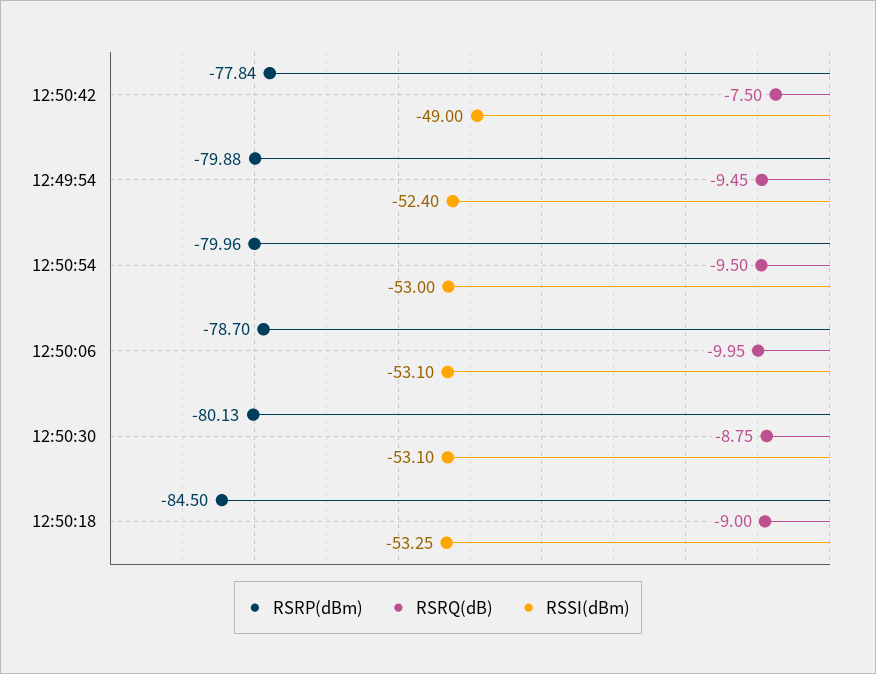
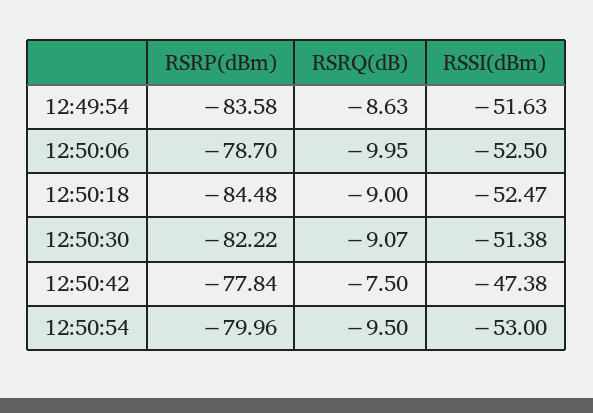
RSSI(dBm), 12:50:42: -49 -> -47.38
RSRP(dBm), 12:49:54: -79.88 -> -83.58
RSRQ(dB), 12:49:54: -9.45 -> -8.63
RSSI(dBm), 12:49:54: -52.4 -> -51.63
RSSI(dBm), 12:50:06: -53.1 -> -52.5
RSRP(dBm), 12:50:30: -80.13 -> -82.22
RSRQ(dB), 12:50:30: -8.75 -> -9.07
RSSI(dBm), 12:50:30: -53.1 -> -51.38
RSRP(dBm), 12:50:18: -84.5 -> -84.48
RSSI(dBm), 12:50:18: -53.25 -> -52.47

